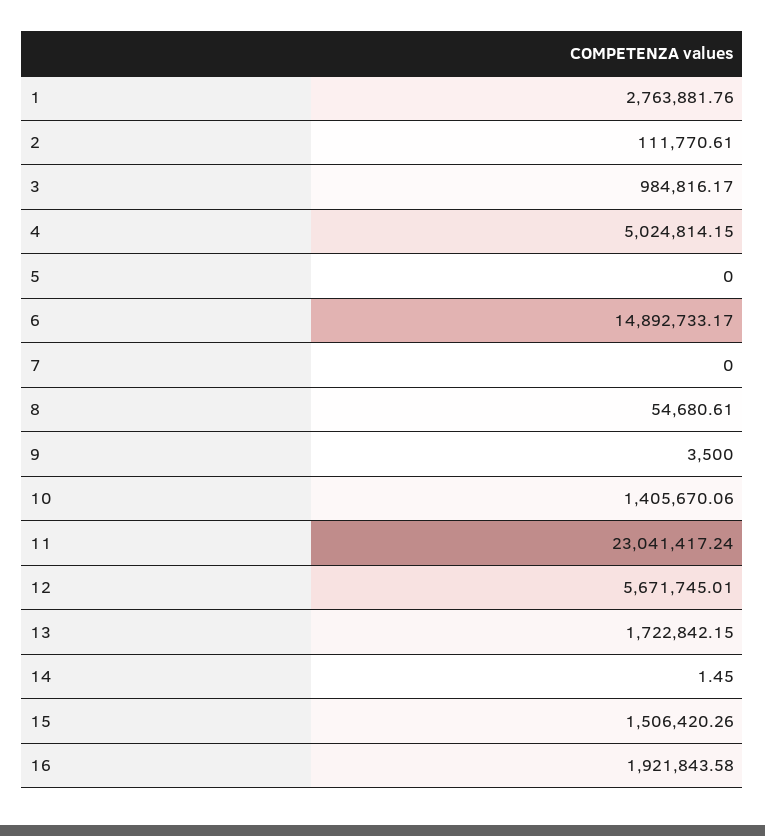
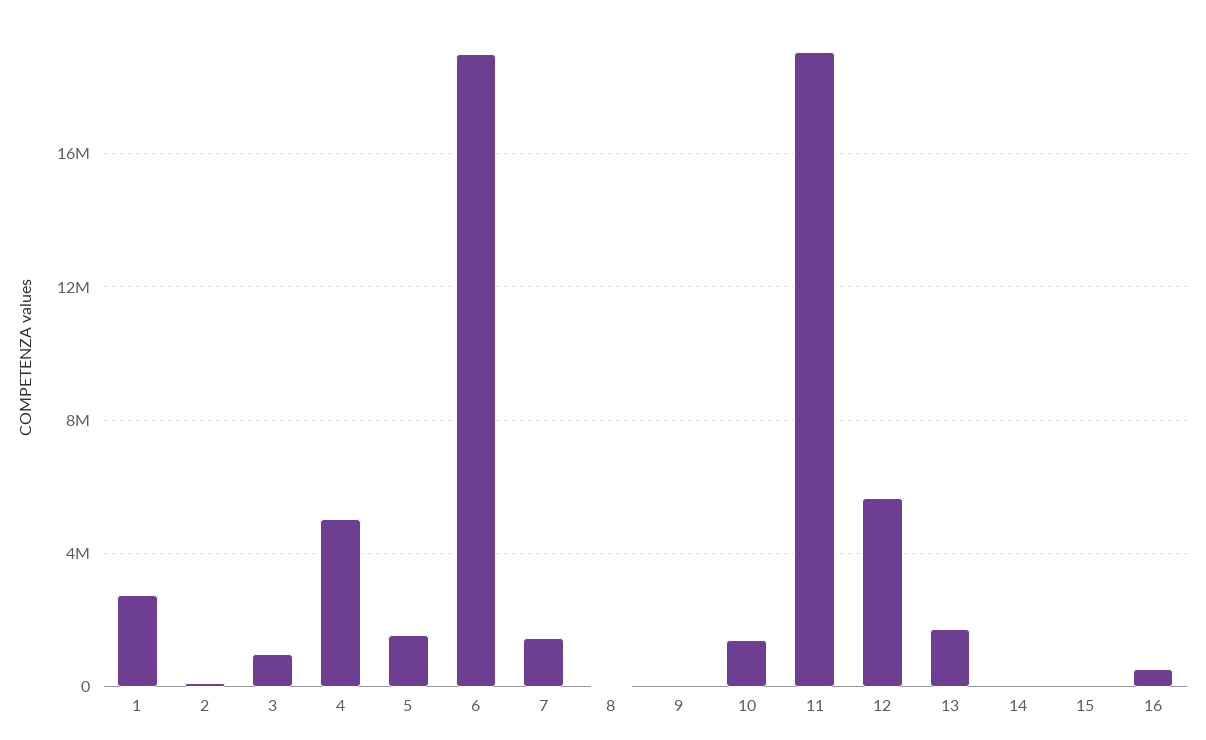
5: 0 -> 1500000
6: 14892733.17 -> 19000000
7: 0 -> 1500000
11: 23041417.24 -> 19000000
15: 1506420.26 -> 0
16: 1921843.58 -> 500000

